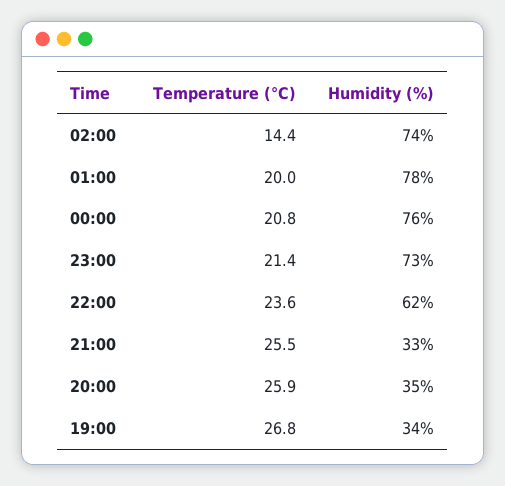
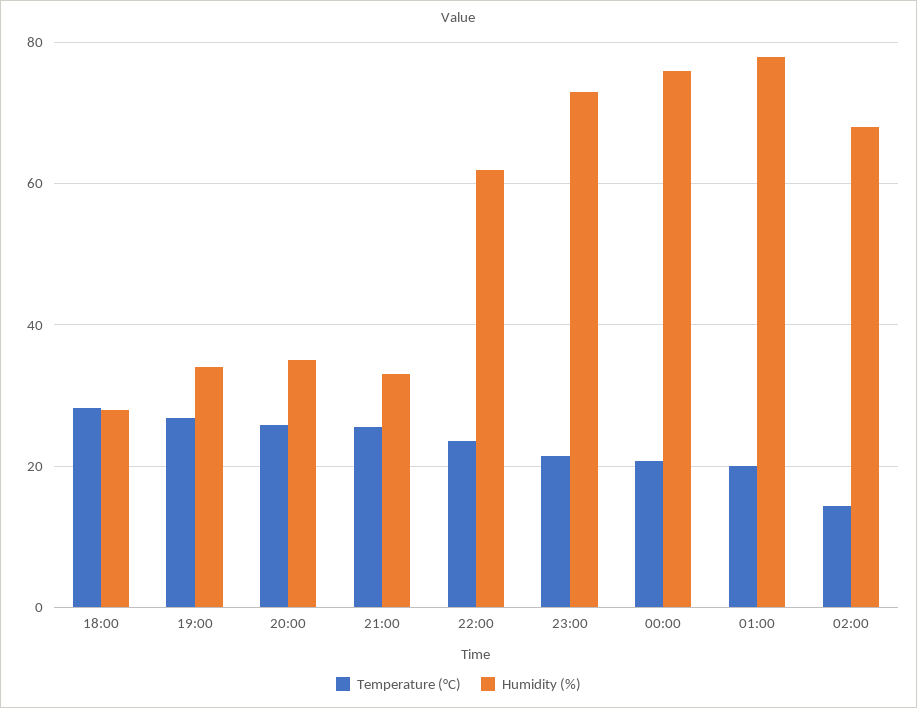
Humidity (%), 02:00: 74 -> 68
Temperature (°C), 18:00: none -> 28
Humidity (%), 18:00: none -> 28

